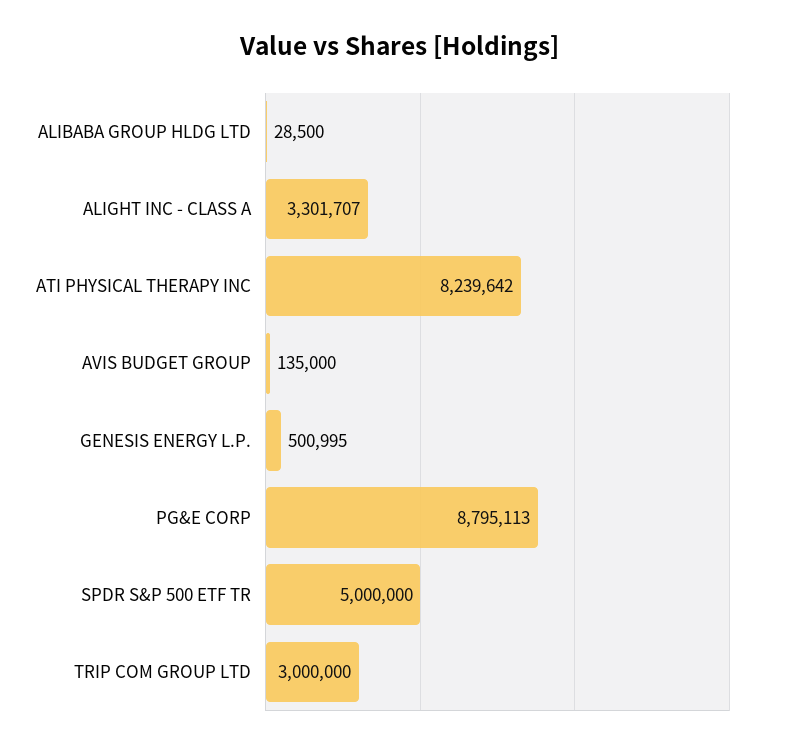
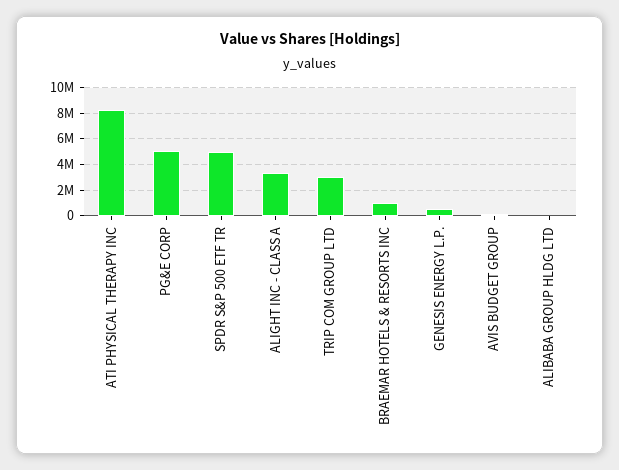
PG&E CORP: 8795113 -> 5000000
BRAEMAR HOTELS & RESORTS INC: none -> 1000000

